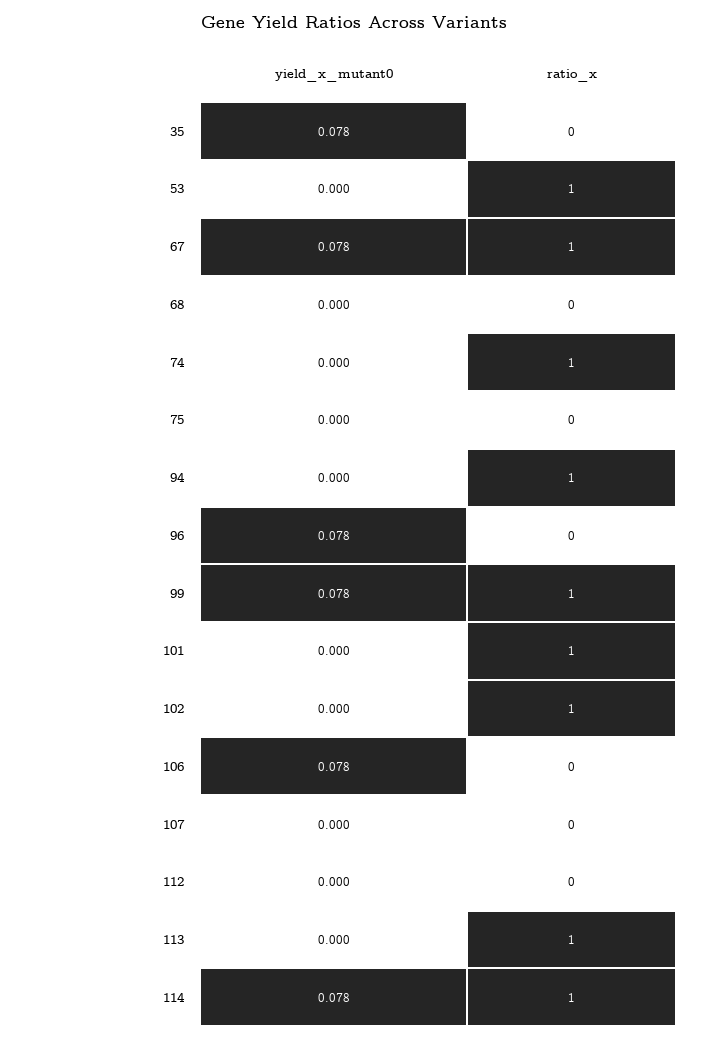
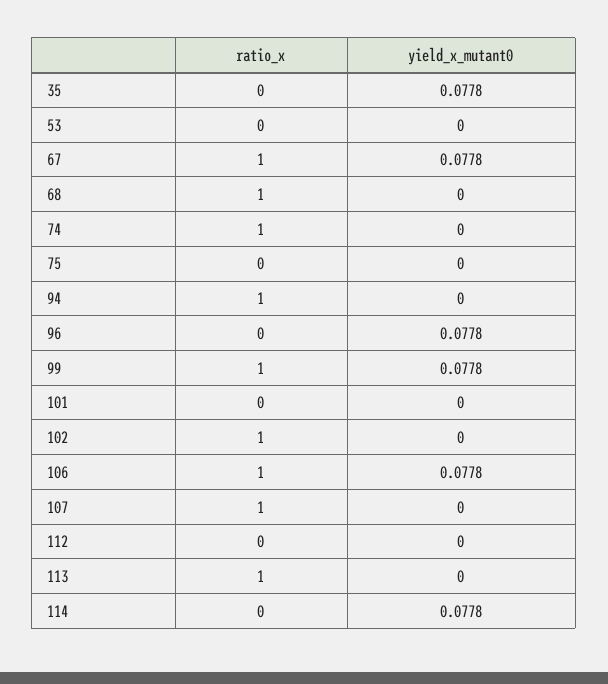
ratio_x, 53: 1 -> 0
ratio_x, 68: 0 -> 1
ratio_x, 101: 1 -> 0
ratio_x, 106: 0 -> 1
ratio_x, 107: 0 -> 1
ratio_x, 114: 1 -> 0

